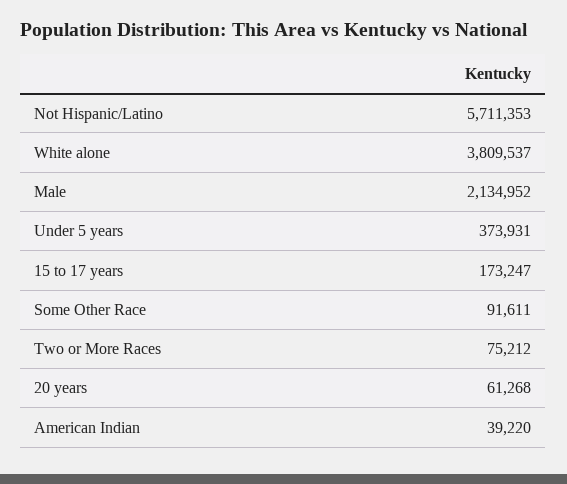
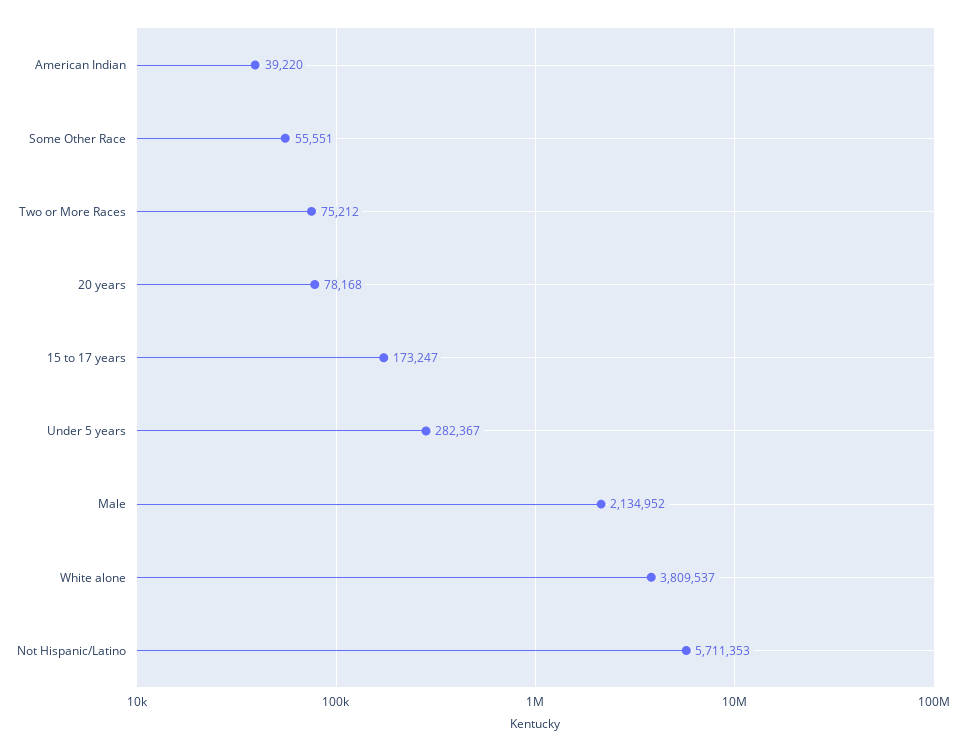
Under 5 years: 373931 -> 282367
Some Other Race: 91611 -> 55551
20 years: 61268 -> 78168

